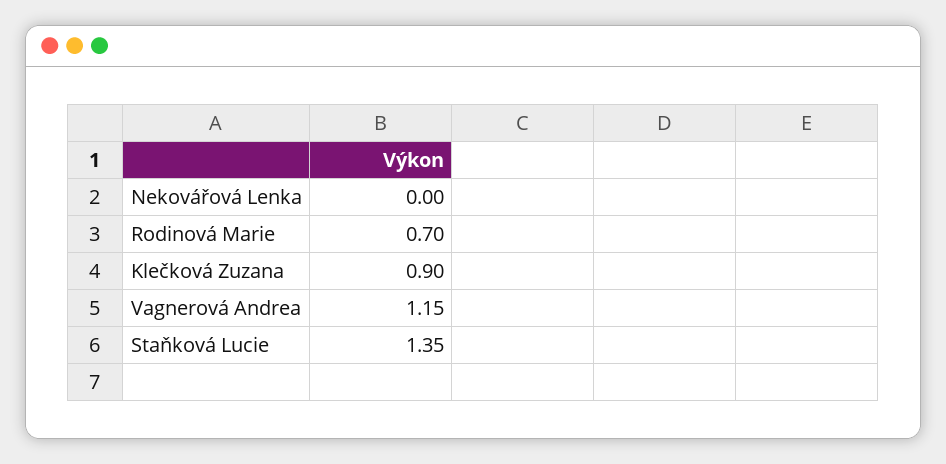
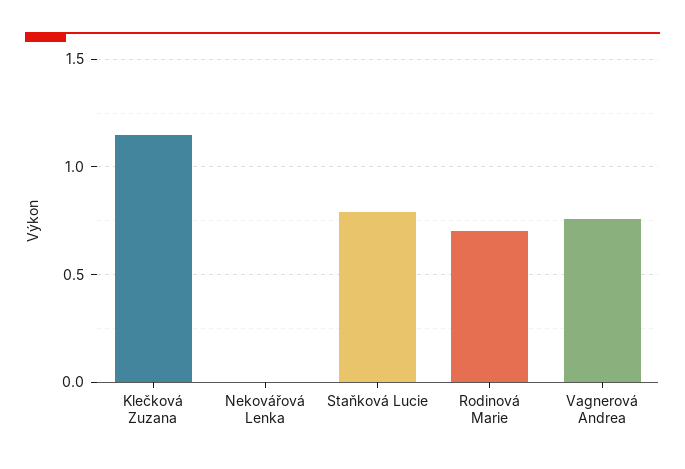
Klečková Zuzana: 0.9 -> 1.15
Vagnerová Andrea: 1.15 -> 0.75
Staňková Lucie: 1.35 -> 0.8

